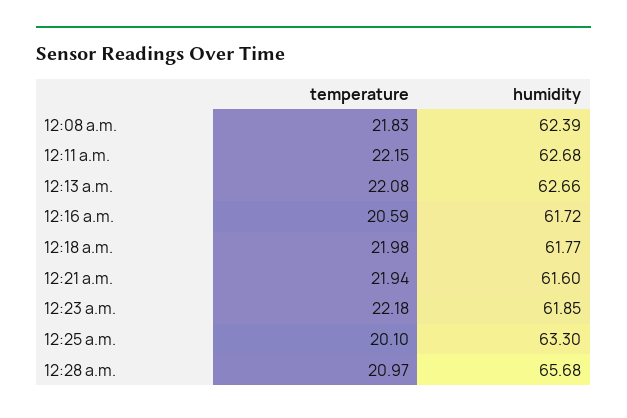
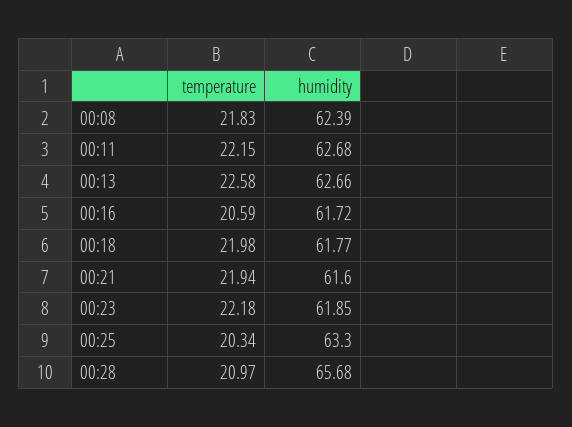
temperature, 12:13 a.m.: 22.08 -> 22.58
temperature, 12:25 a.m.: 20.1 -> 20.34

